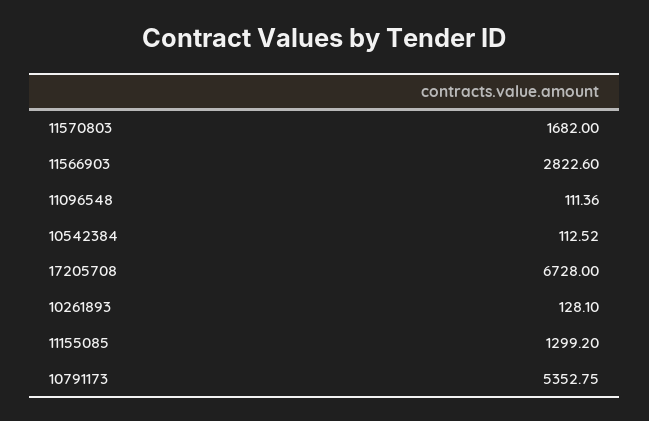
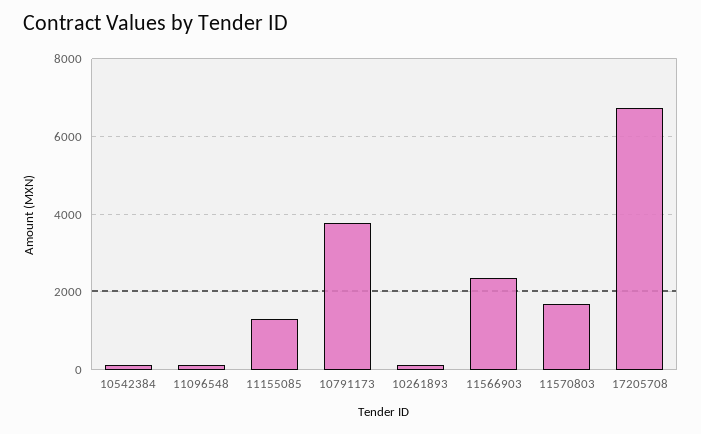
11566903: 2822.6 -> 2400
10791173: 5352.75 -> 3800

